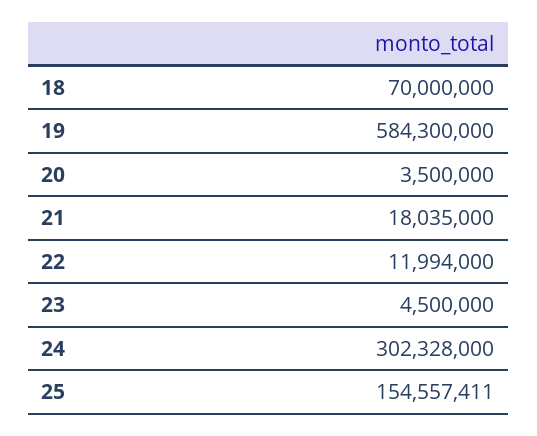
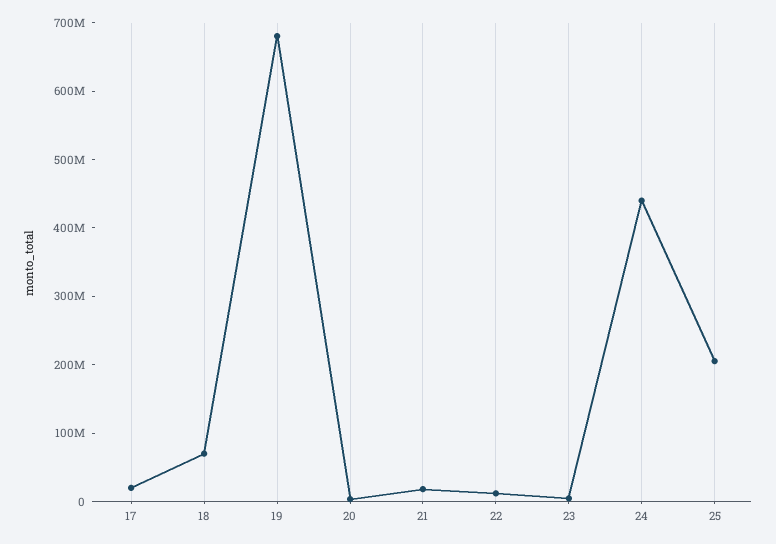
19: 584300000 -> 680000000
24: 302328000 -> 440000000
25: 154557411 -> 200000000
17: none -> 20000000

